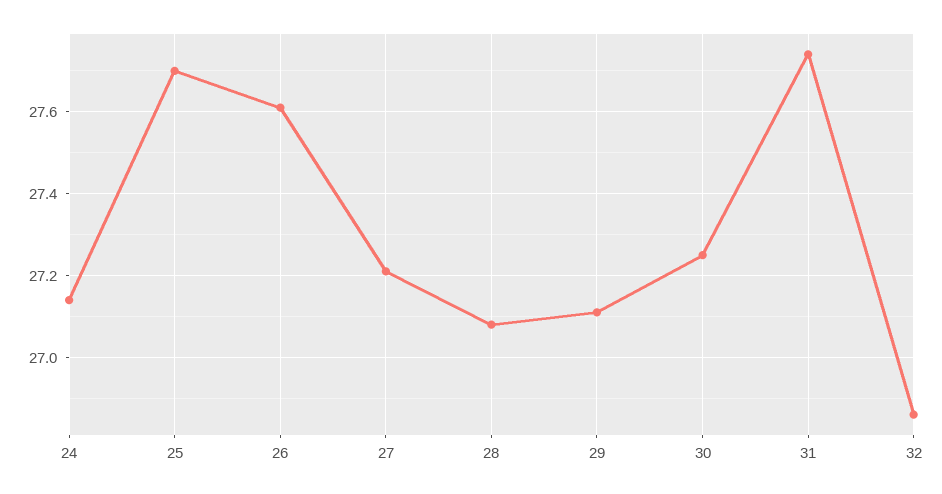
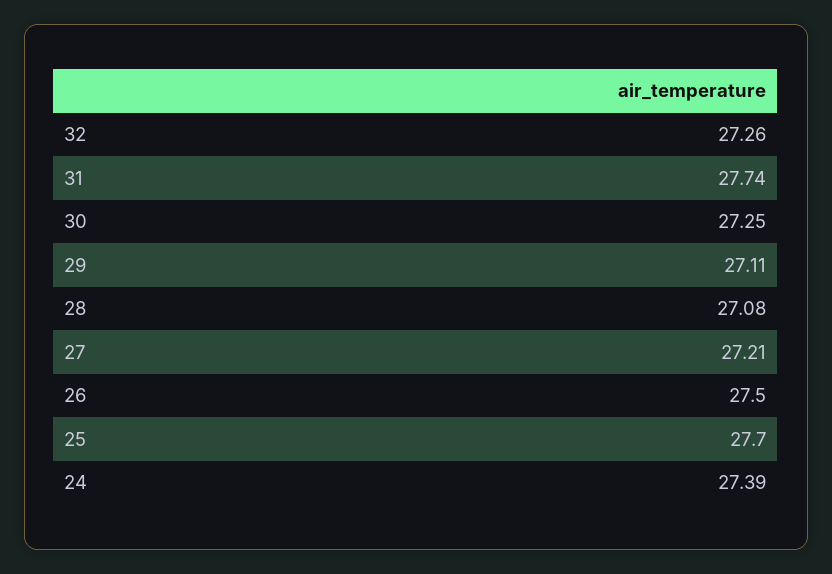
24: 27.15 -> 27.39
26: 27.6 -> 27.5
32: 26.85 -> 27.26

